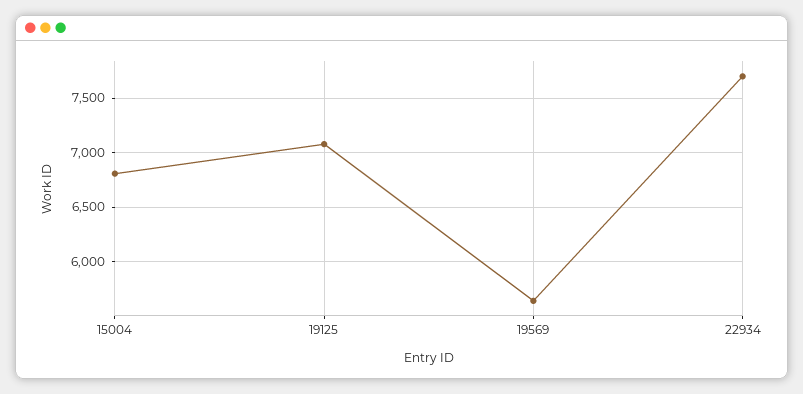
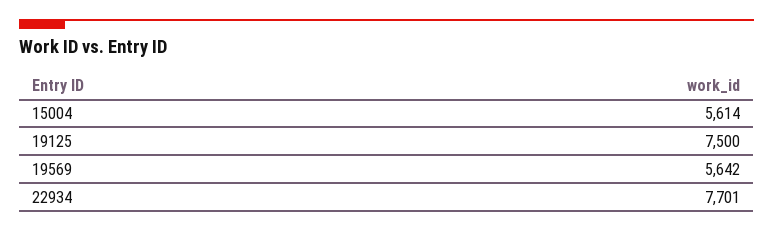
15004: 6800 -> 5614
19125: 7100 -> 7500

